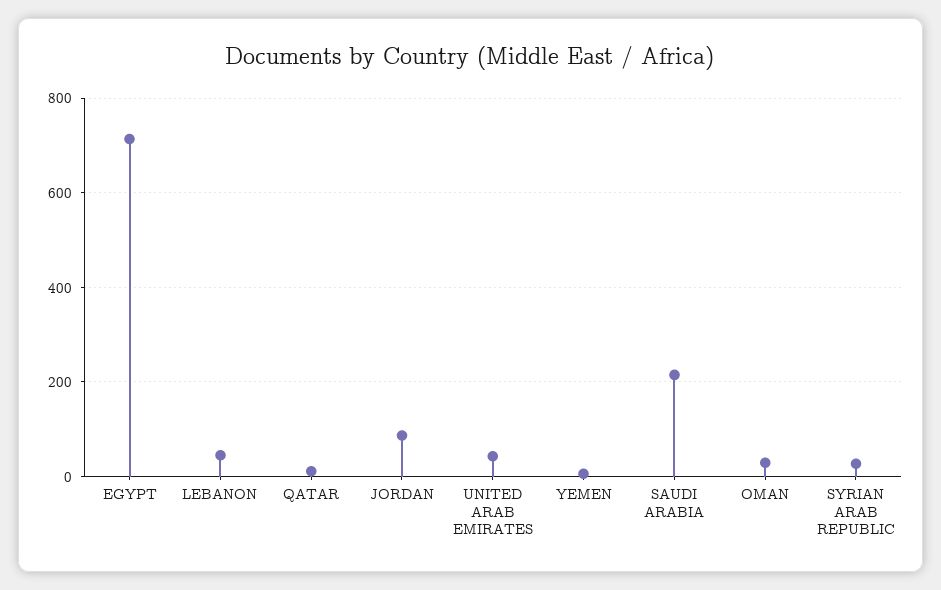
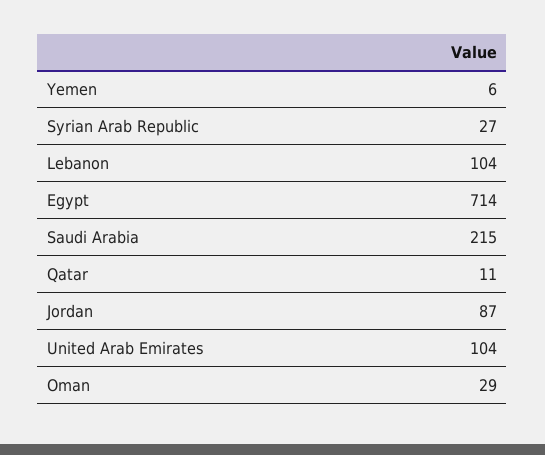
LEBANON: 40 -> 104
UNITED ARAB EMIRATES: 40 -> 104

